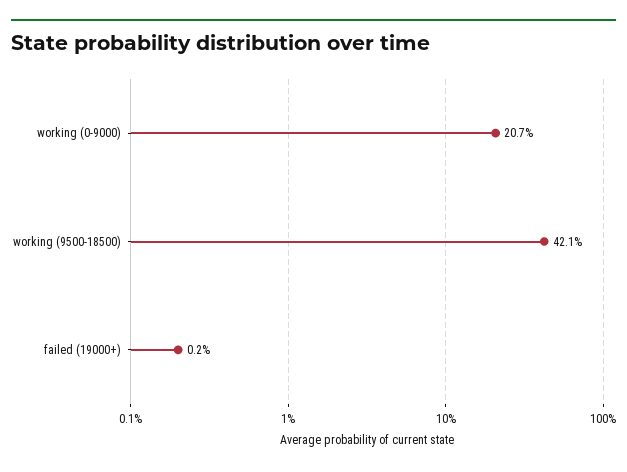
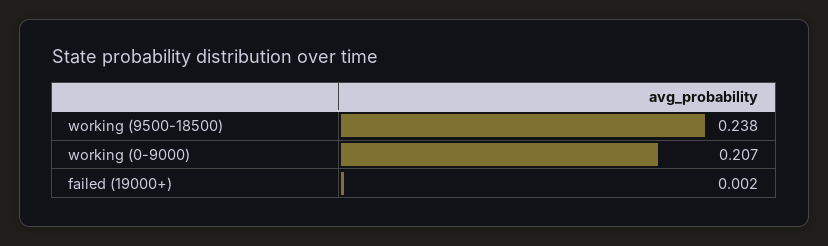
working (9500-18500): 0.421 -> 0.238

